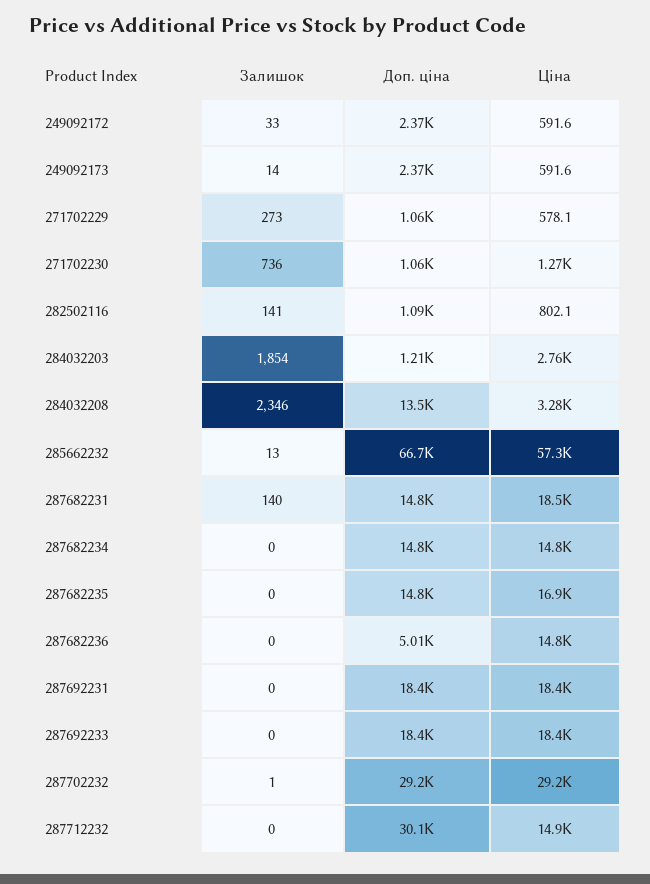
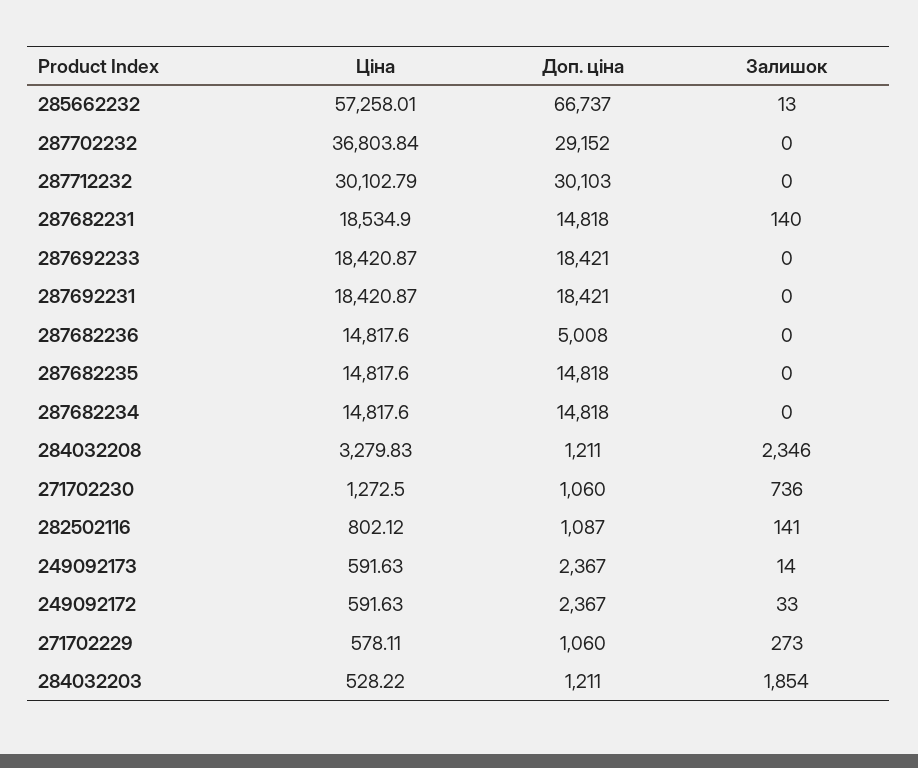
Ціна, 284032203: 2760 -> 528.22
Доп. ціна, 284032208: 13500 -> 1211
Ціна, 287682235: 16900 -> 14817.6
Залишок, 287702232: 1 -> 0
Ціна, 287702232: 29200 -> 36803.84
Ціна, 287712232: 14900 -> 30102.79

